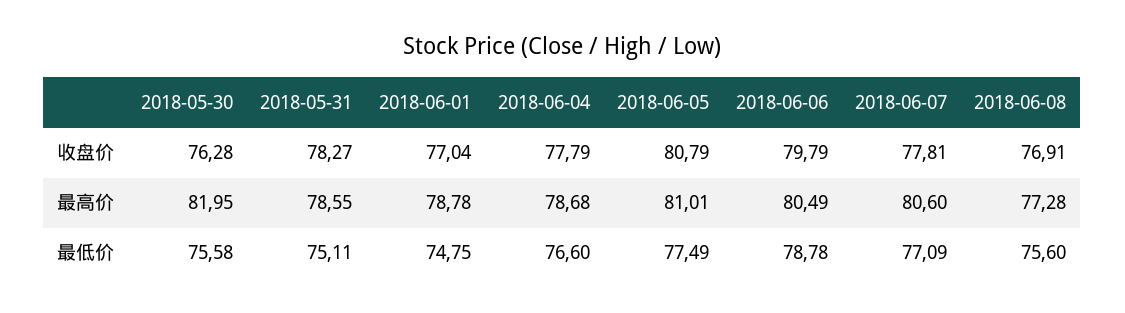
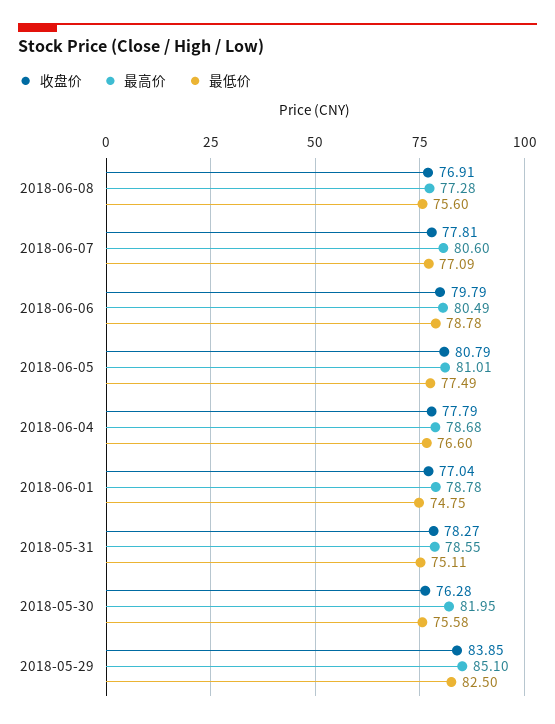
收盘价, 2018-05-29: none -> 83.85
最高价, 2018-05-29: none -> 85.1
最低价, 2018-05-29: none -> 82.5

